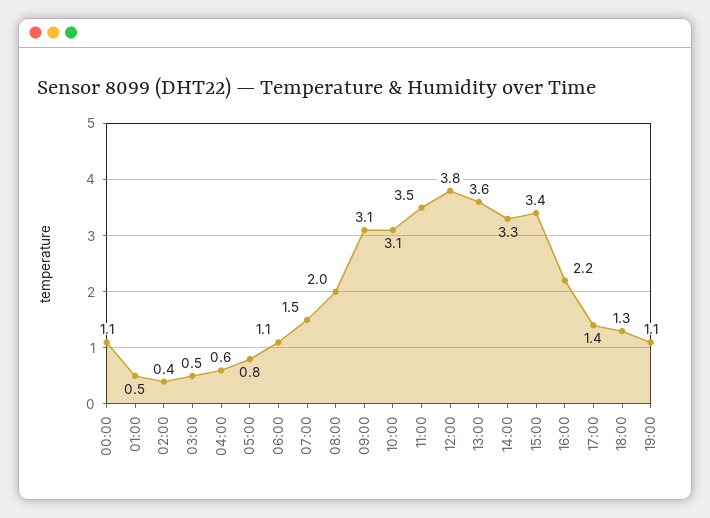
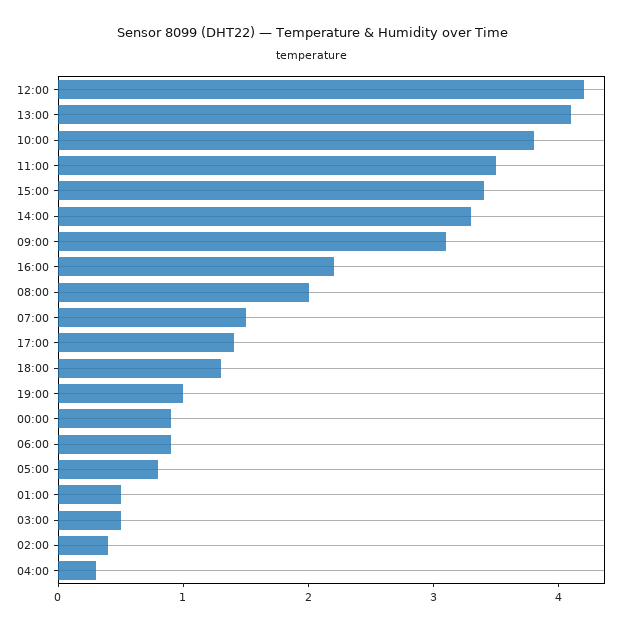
00:00: 1.1 -> 0.9
04:00: 0.6 -> 0.3
06:00: 1.1 -> 0.9
10:00: 3.1 -> 3.8
12:00: 3.8 -> 4.2
13:00: 3.6 -> 4.1
19:00: 1.1 -> 1

